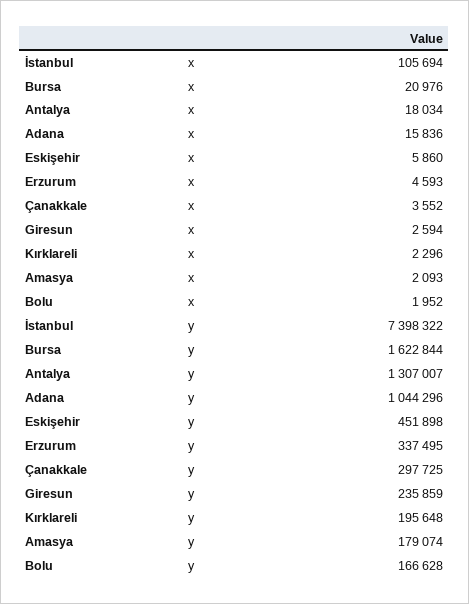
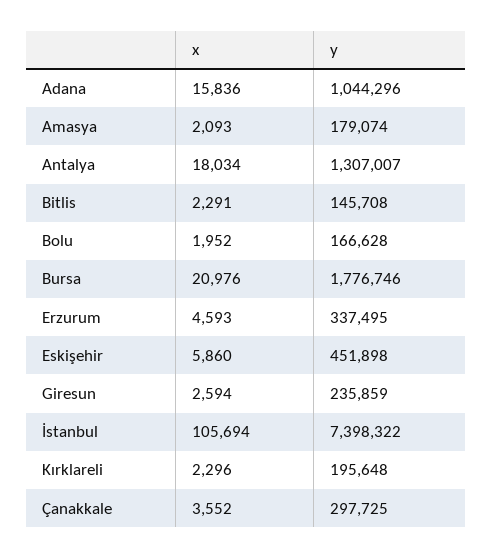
Bursa, y: 1622844 -> 1776746
Bitlis, x: none -> 2291
Bitlis, y: none -> 145708

